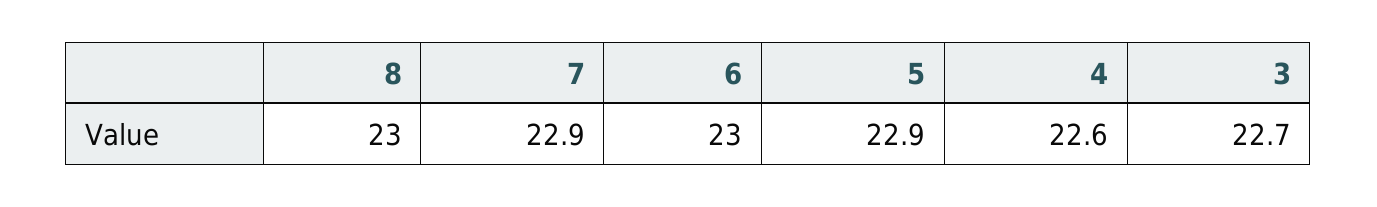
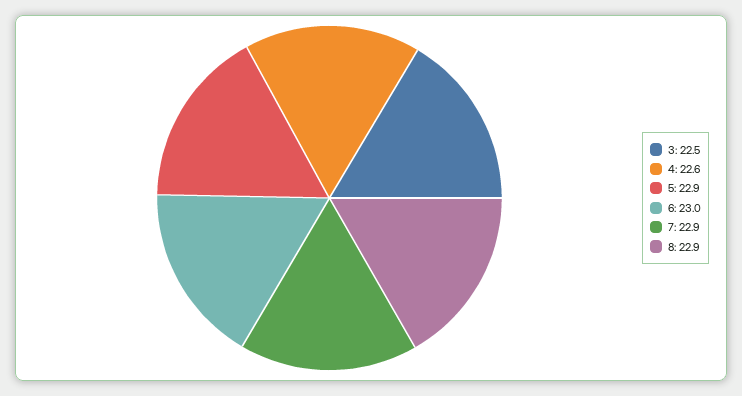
8: 23 -> 22.9
3: 22.7 -> 22.5

